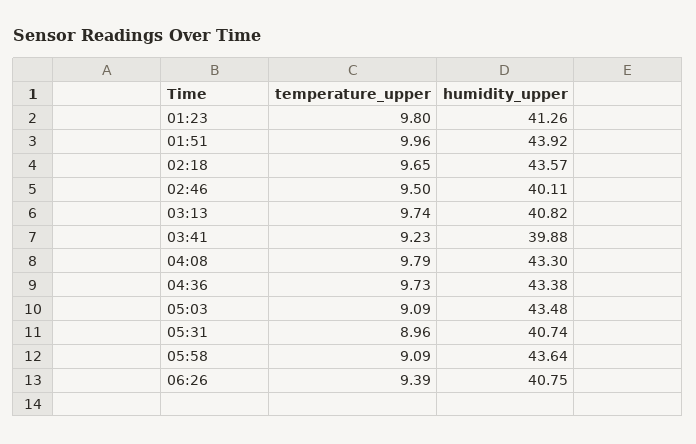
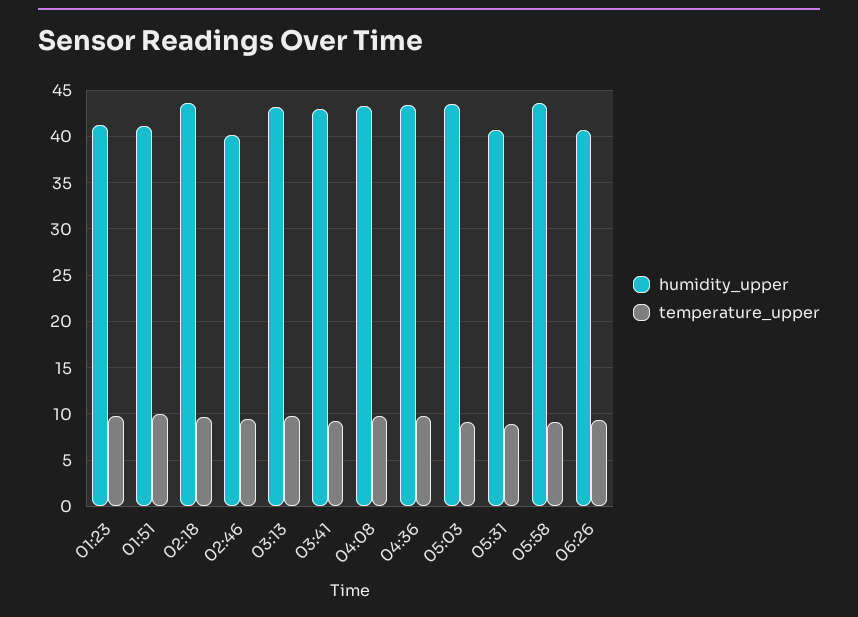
humidity_upper, 01:51: 43.92 -> 41
humidity_upper, 03:13: 40.82 -> 43
humidity_upper, 03:41: 39.88 -> 43

